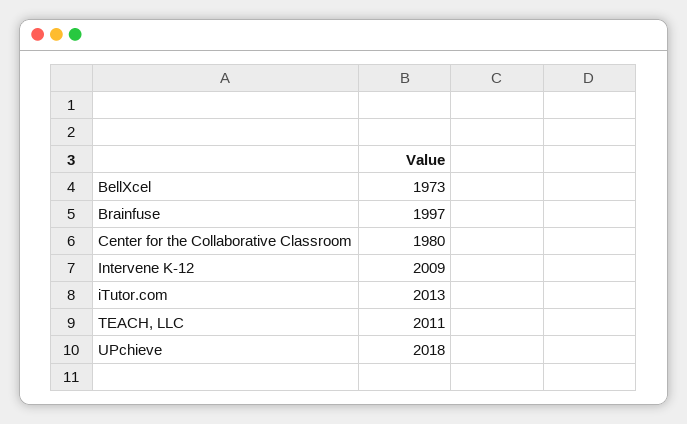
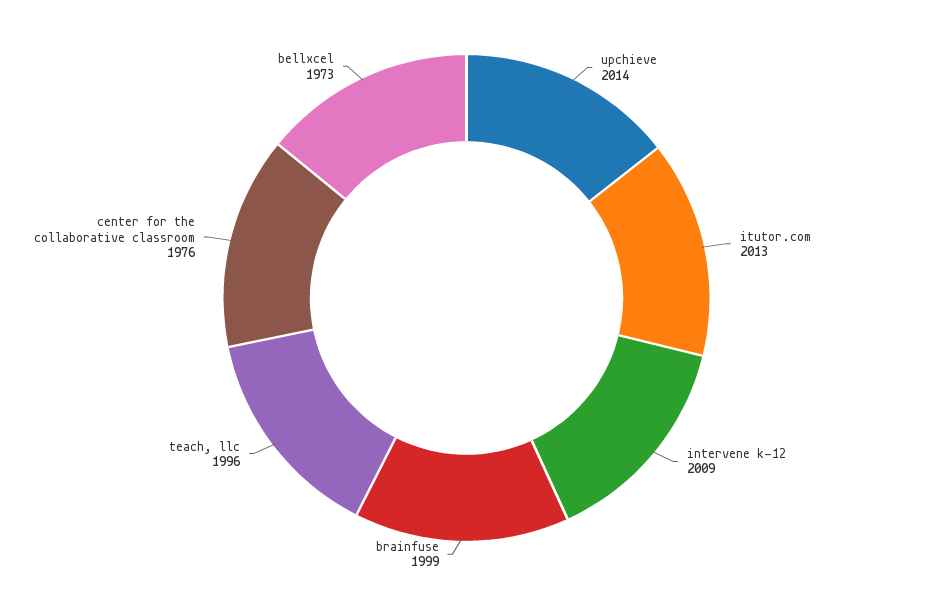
Brainfuse: 1997 -> 1999
Center for the Collaborative Classroom: 1980 -> 1976
TEACH, LLC: 2011 -> 1996
UPchieve: 2018 -> 2014

